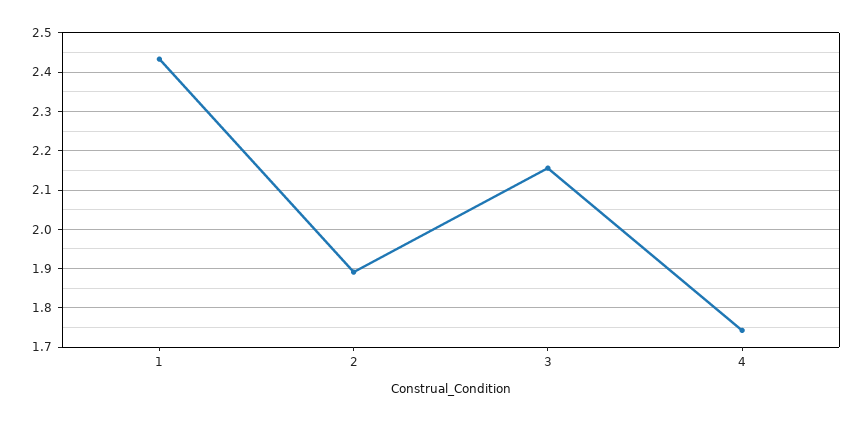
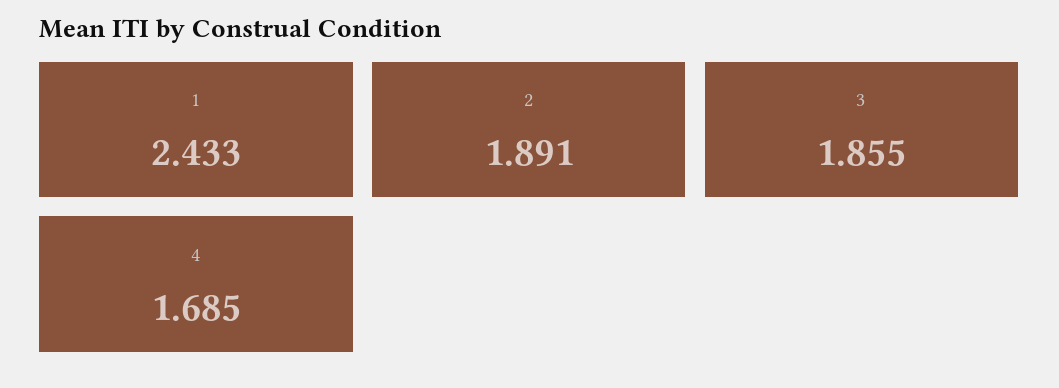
3: 2.16 -> 1.855
4: 1.74 -> 1.685

